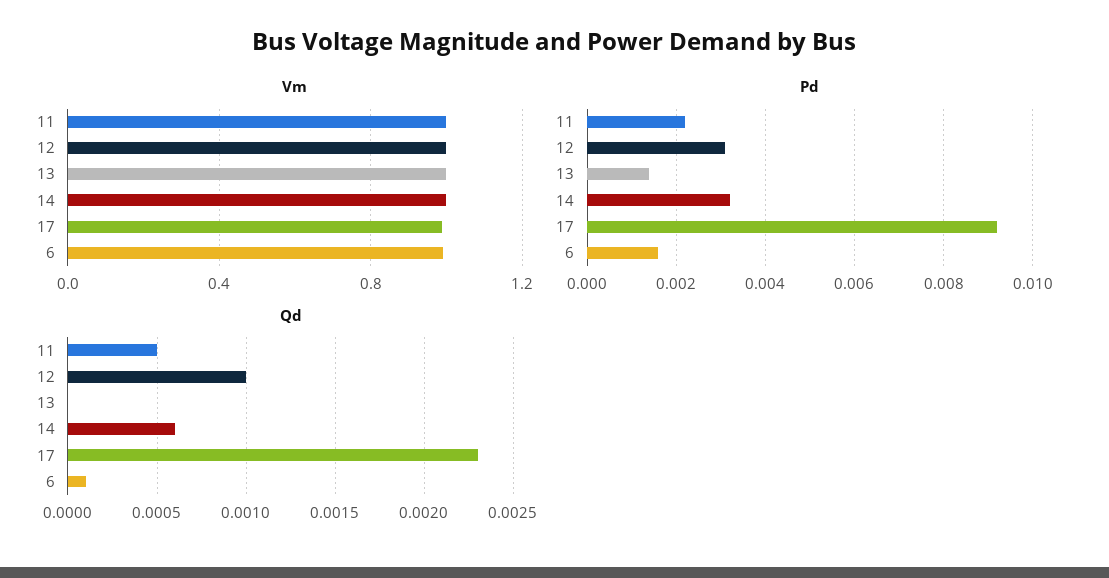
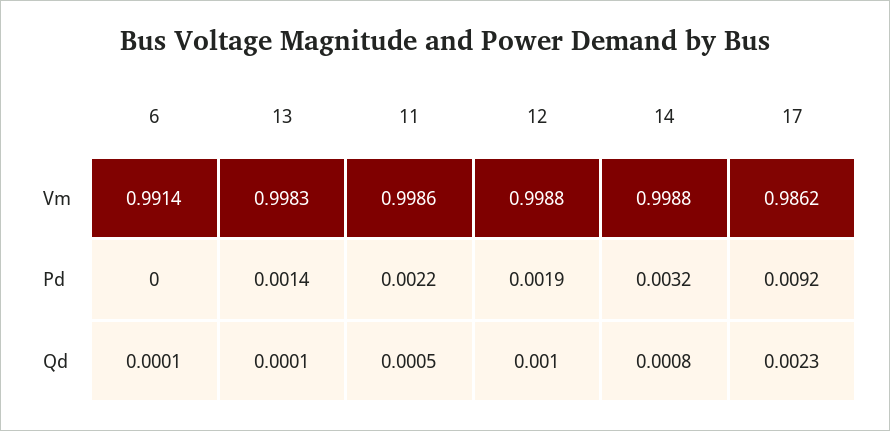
Pd, 12: 0.003 -> 0.0019
Pd, 6: 0.0015 -> 0
Qd, 13: 0 -> 0.0001
Qd, 14: 0.0006 -> 0.0008

